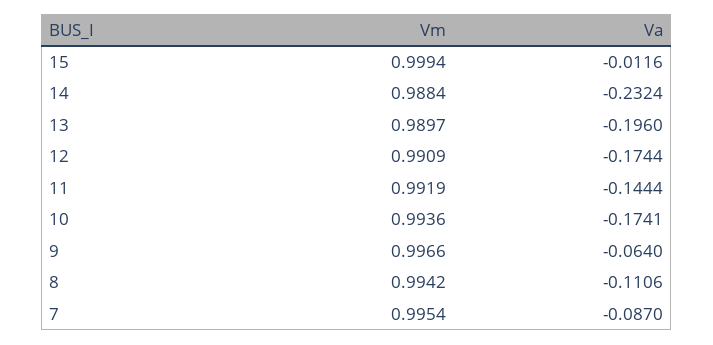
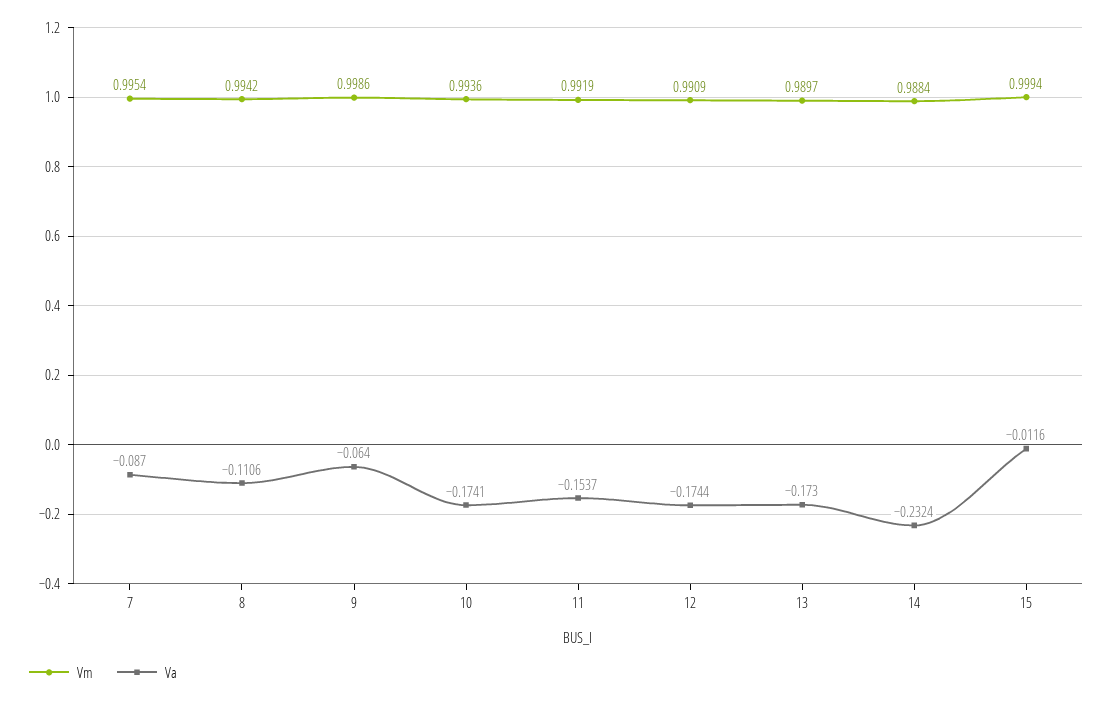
Va, 13: -0.196 -> -0.173
Va, 11: -0.1444 -> -0.1537
Vm, 9: 0.9966 -> 0.9986

